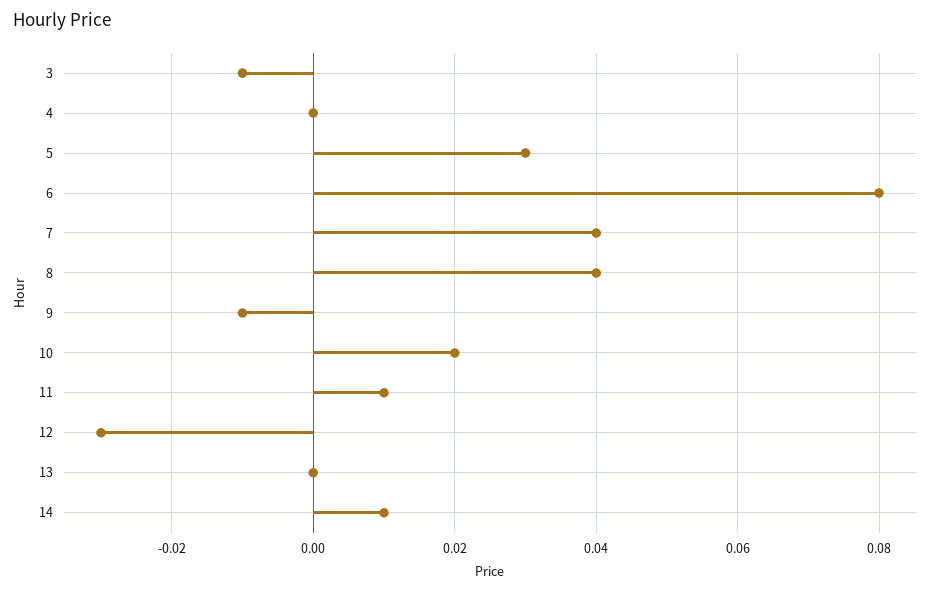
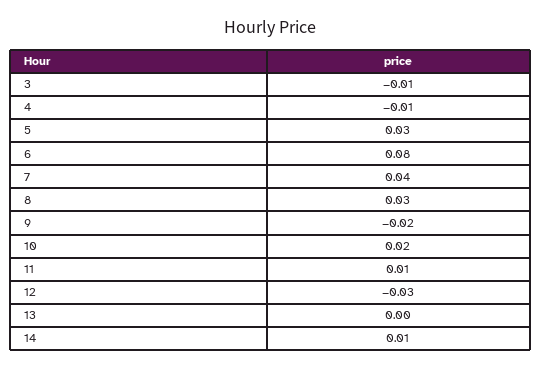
4: 0 -> -0.01
8: 0.04 -> 0.03
9: -0.01 -> -0.02

